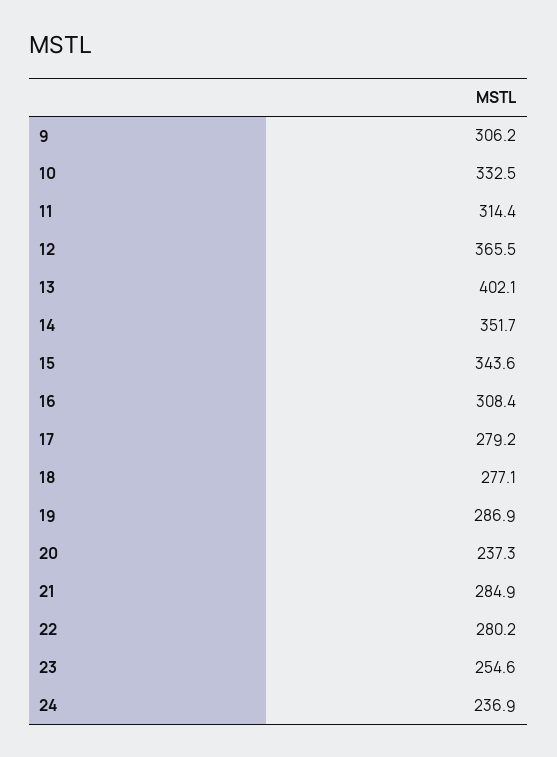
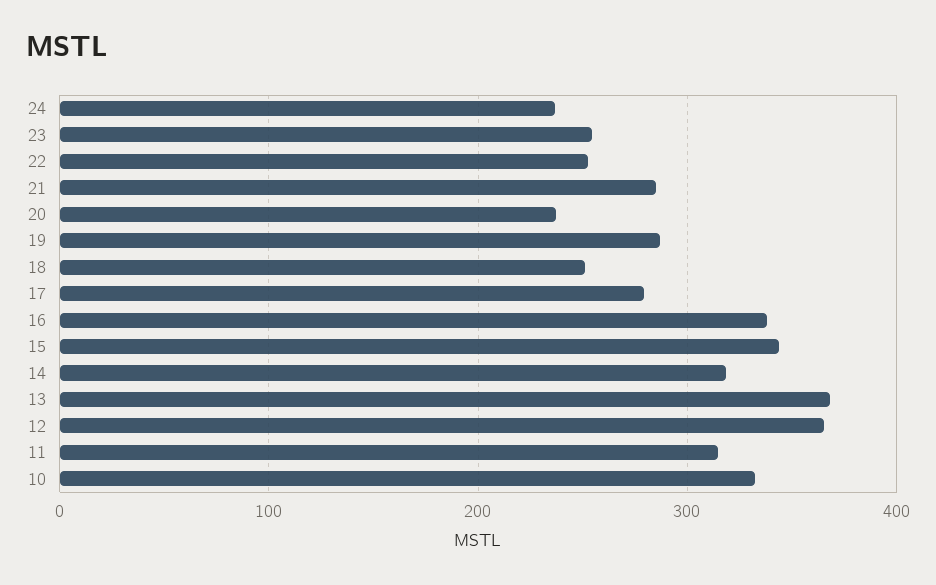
9: 306.2 -> none
13: 402.1 -> 370
14: 351.7 -> 320
16: 308.4 -> 340
18: 277.1 -> 250
22: 280.2 -> 250

